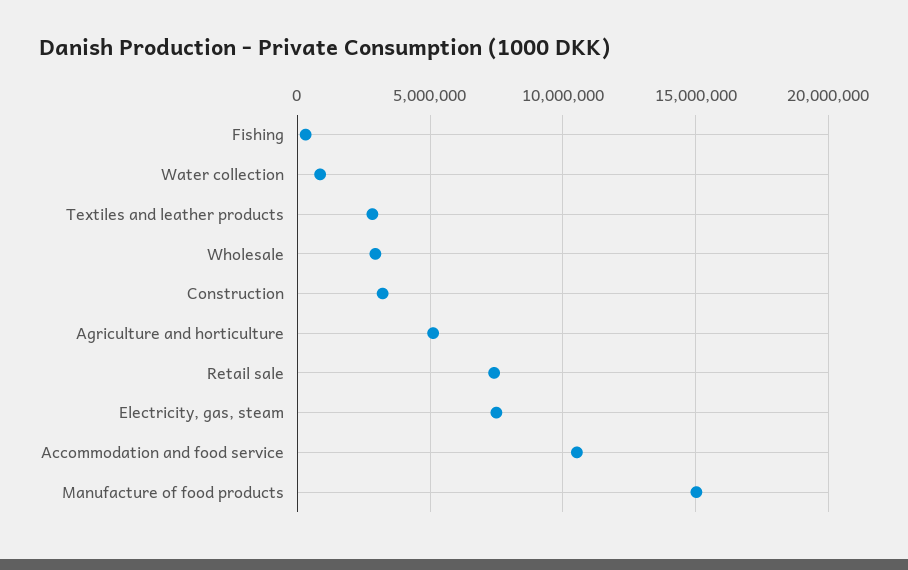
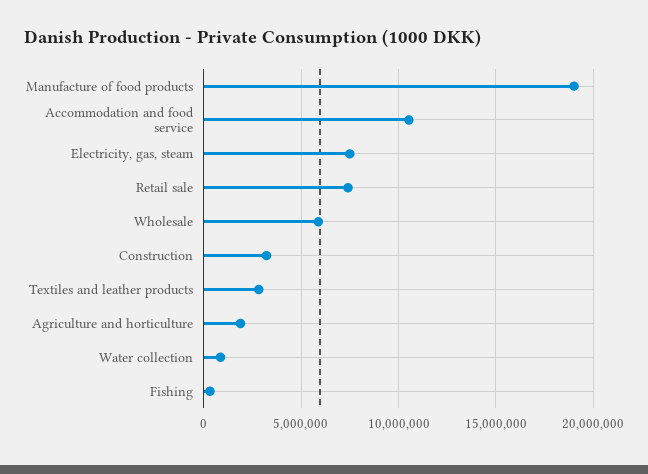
Wholesale: 3000000 -> 6000000
Agriculture and horticulture: 5000000 -> 2000000
Manufacture of food products: 15000000 -> 19000000

